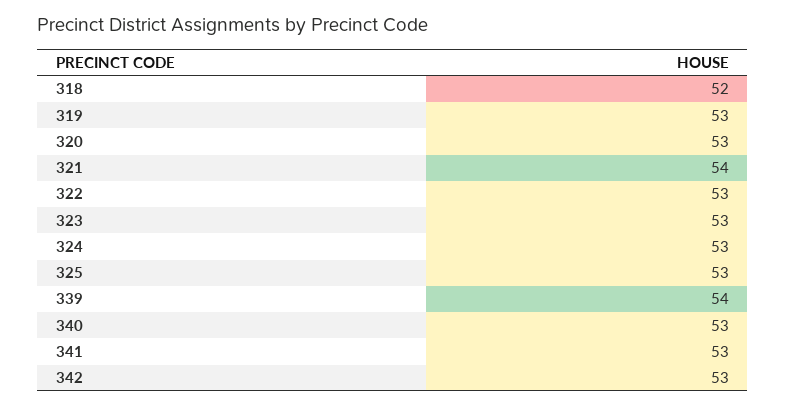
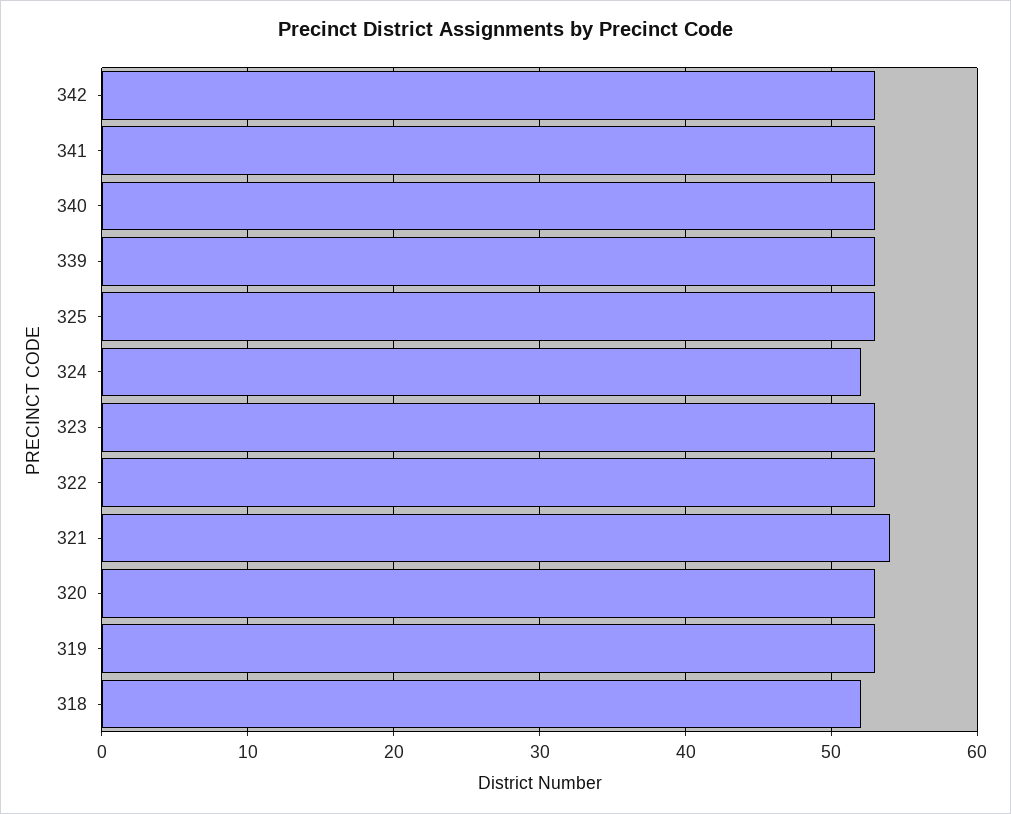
324: 53 -> 52
339: 54 -> 53

